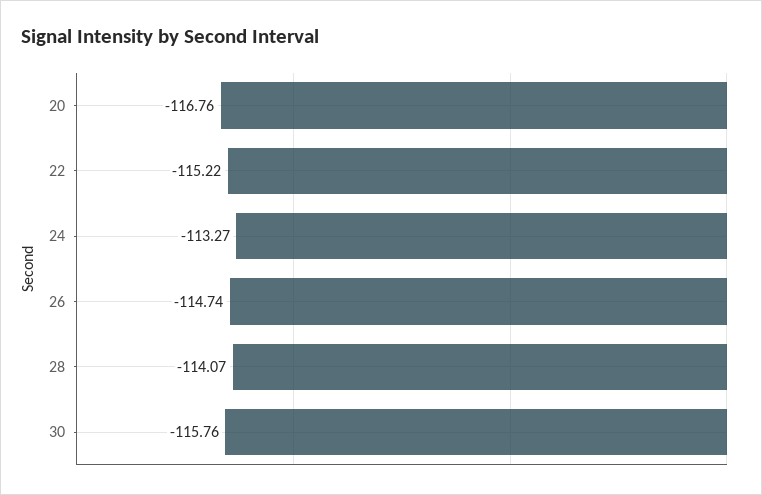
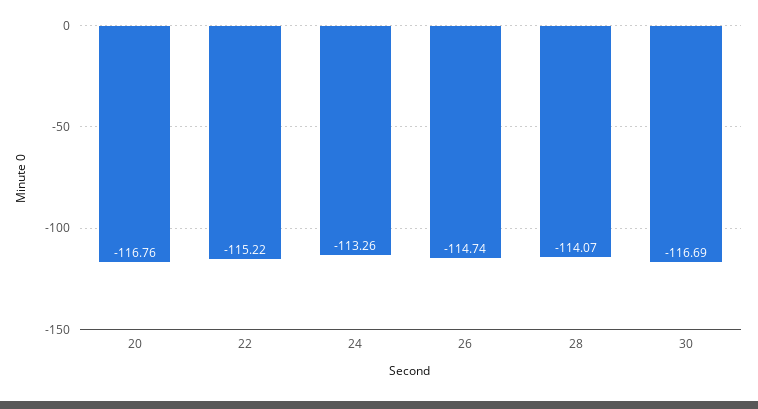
24: -113.27 -> -113.26
30: -115.76 -> -116.69

